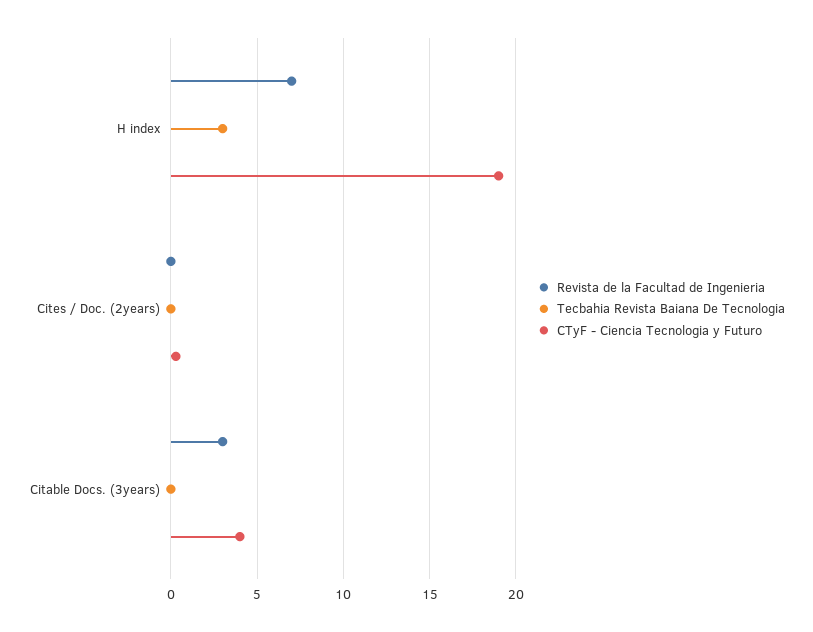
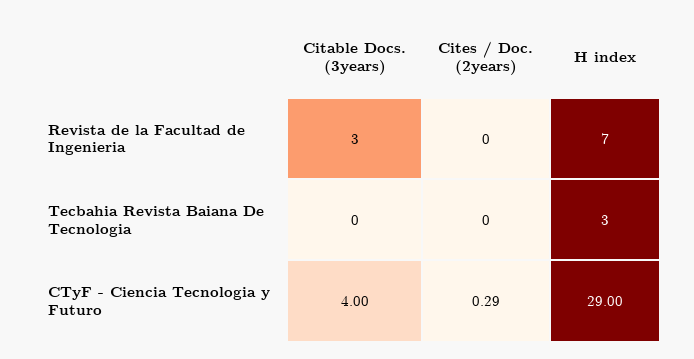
CTyF - Ciencia Tecnologia y Futuro, H index: 19 -> 29

